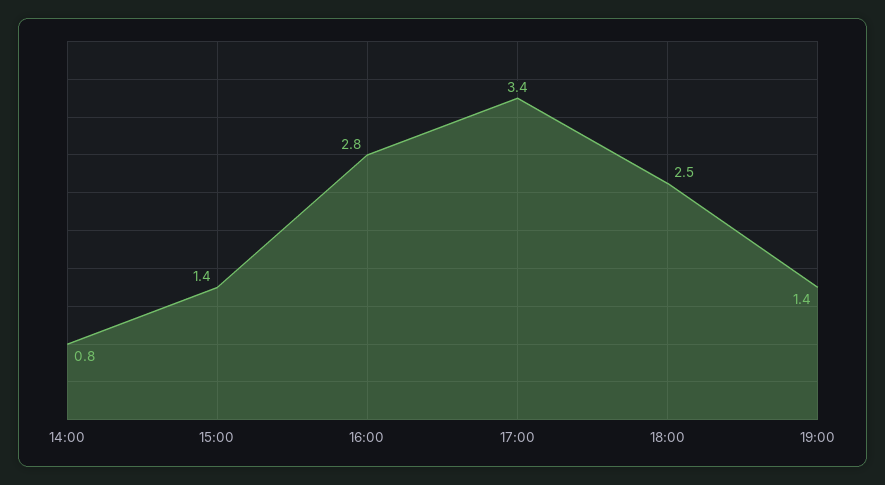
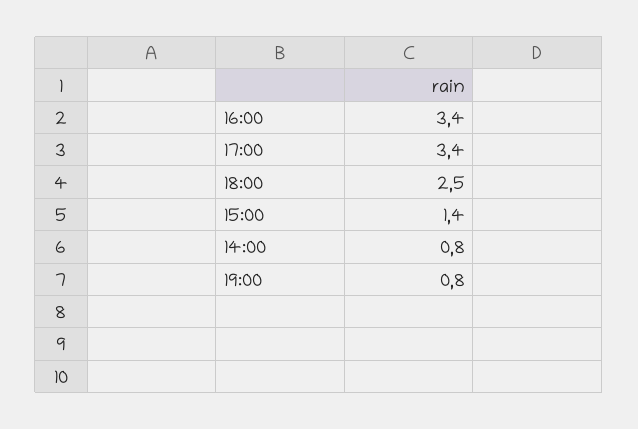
16:00: 2.8 -> 3.4
19:00: 1.4 -> 0.8

